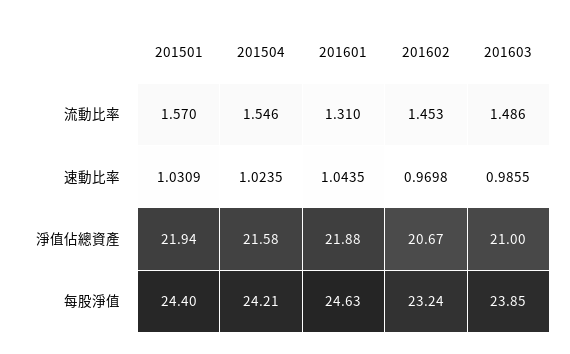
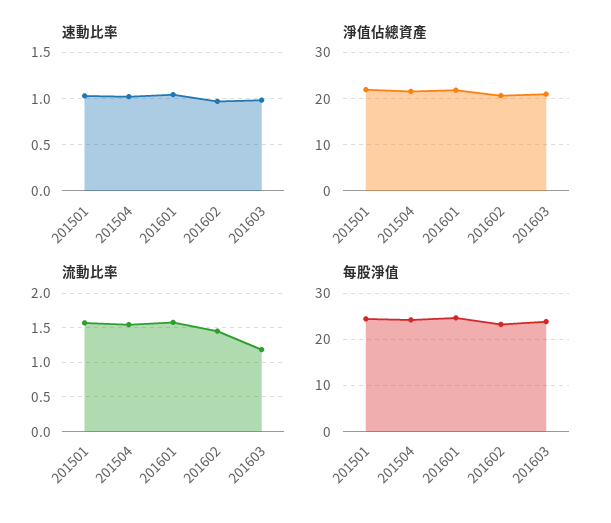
流動比率, 201601: 1.31 -> 1.6
流動比率, 201603: 1.486 -> 1.2

